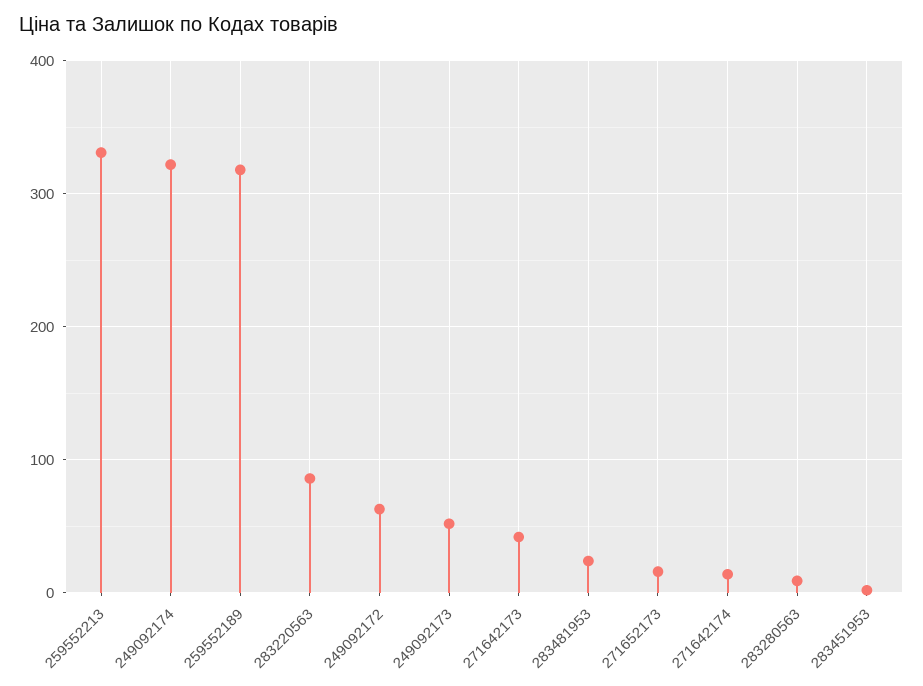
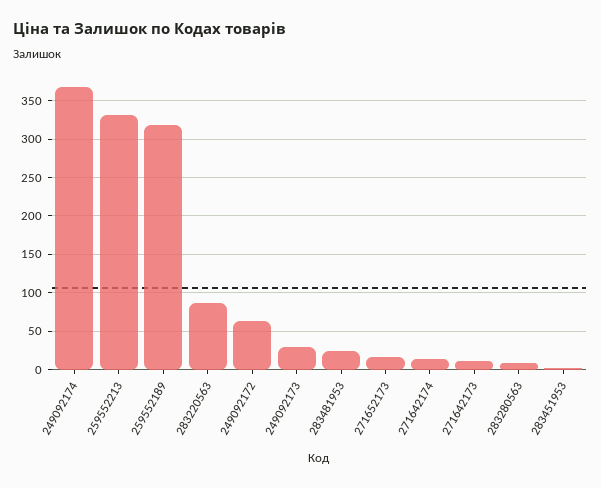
249092174: 320 -> 370
249092173: 50 -> 30
271642173: 40 -> 10

